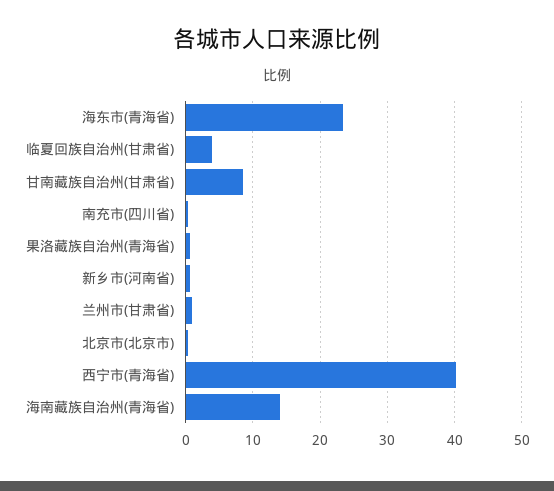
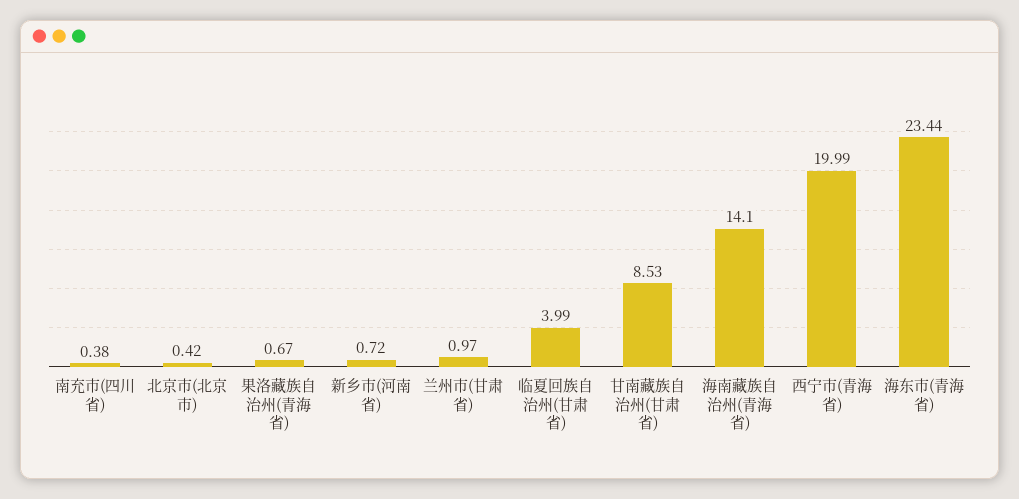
西宁市(青海省): 40 -> 19.99

